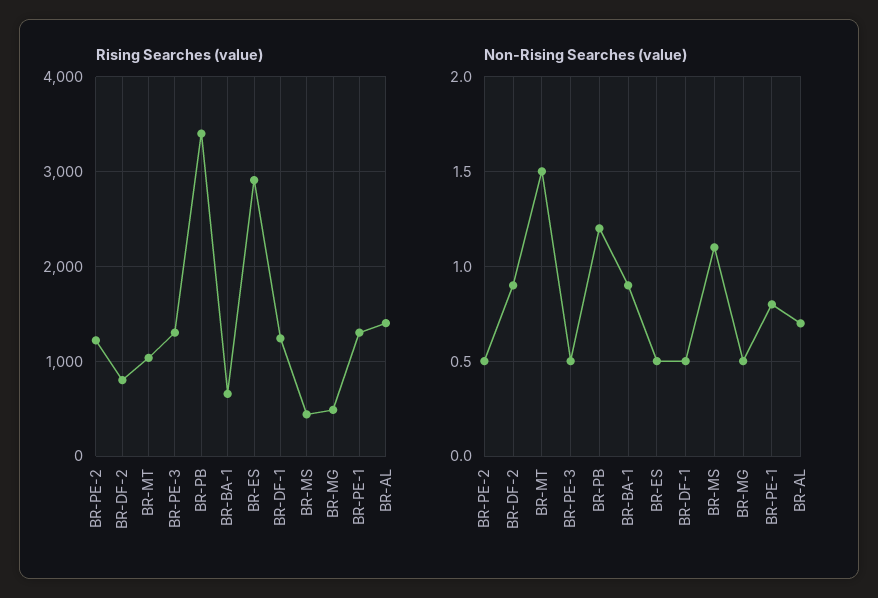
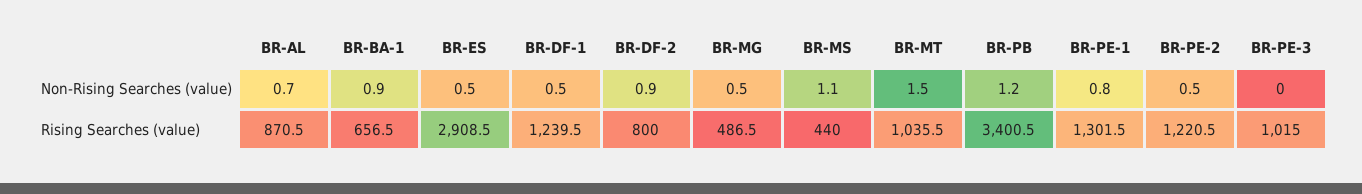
Rising Searches (value), BR-PE-3: 1300 -> 1015
Rising Searches (value), BR-AL: 1400 -> 870.5
Non-Rising Searches (value), BR-PE-3: 0.5 -> 0

